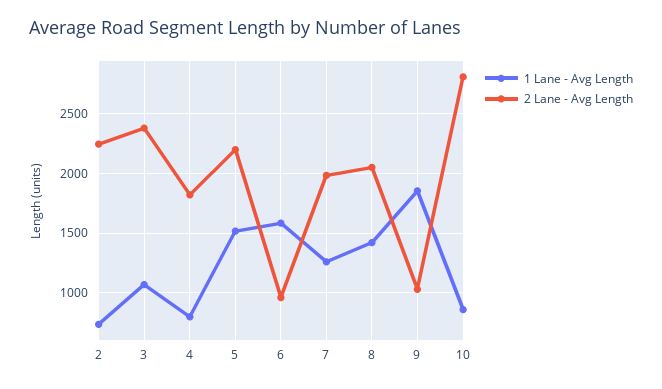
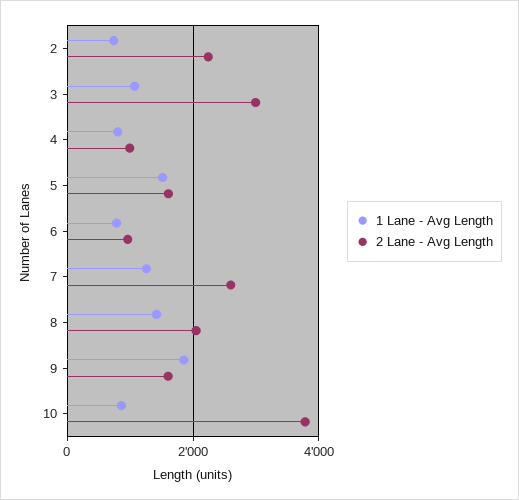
2 Lane - Avg Length, 3: 2400 -> 3000
2 Lane - Avg Length, 4: 1800 -> 1000
2 Lane - Avg Length, 5: 2200 -> 1600
1 Lane - Avg Length, 6: 1600 -> 800
2 Lane - Avg Length, 7: 2000 -> 2600
2 Lane - Avg Length, 9: 1000 -> 1600
2 Lane - Avg Length, 10: 2800 -> 3800

